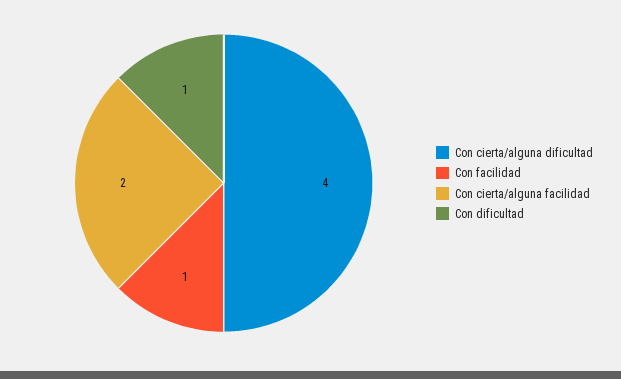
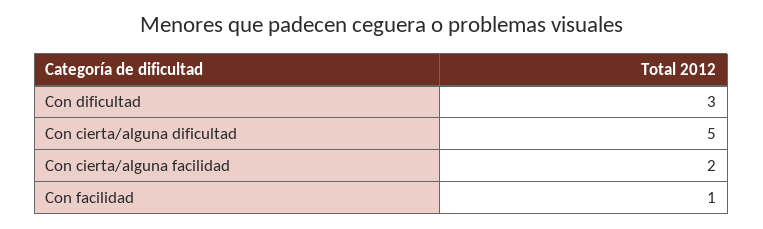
Con cierta/alguna dificultad: 4 -> 5
Con dificultad: 1 -> 3

